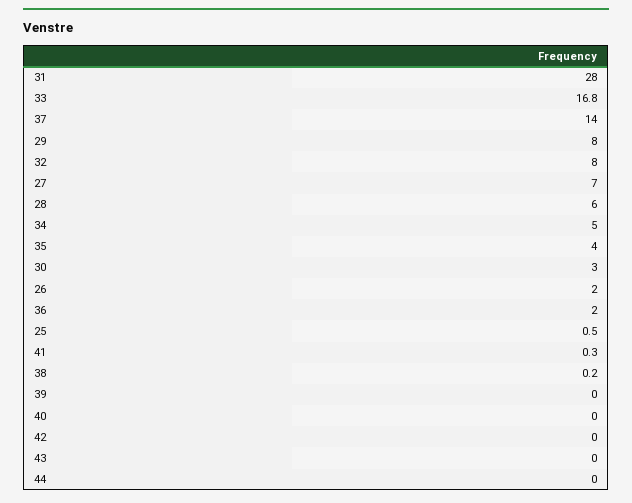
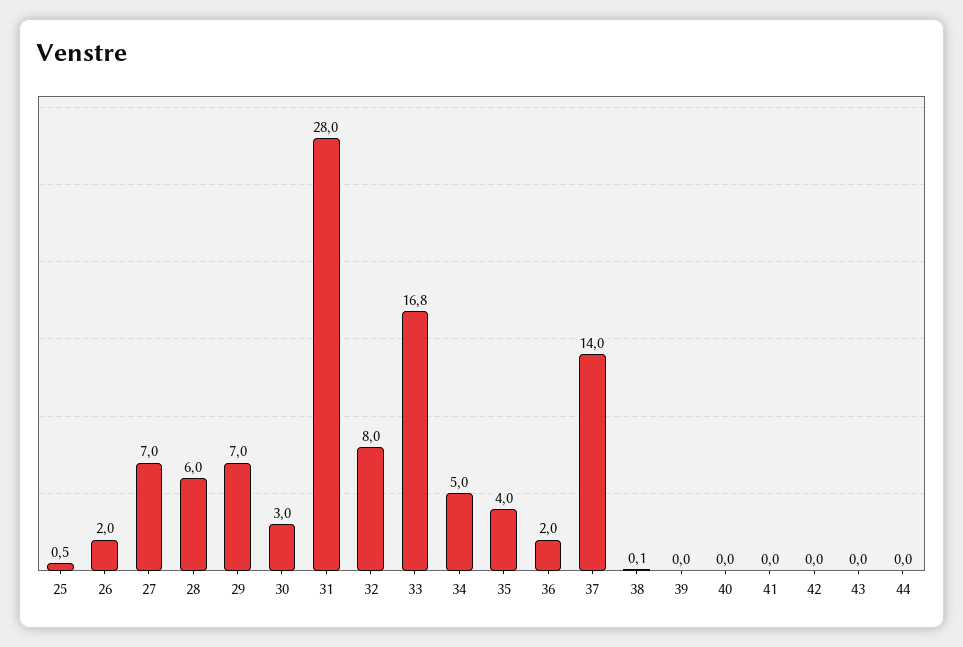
29: 8 -> 7
41: 0.3 -> 0
38: 0.2 -> 0.1

